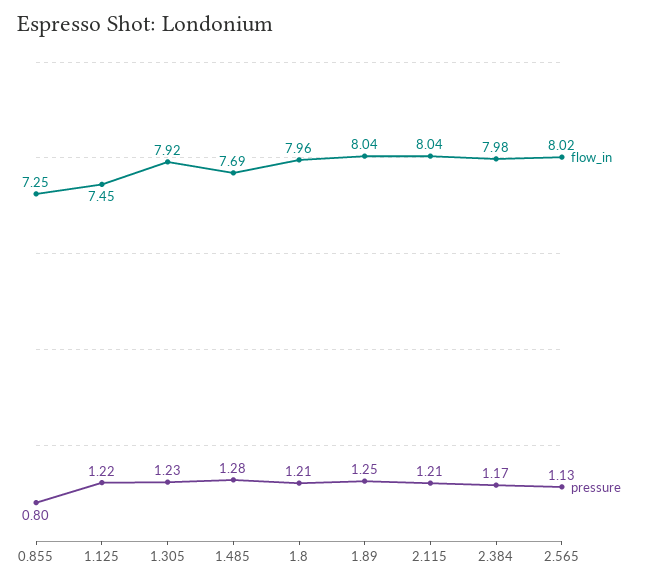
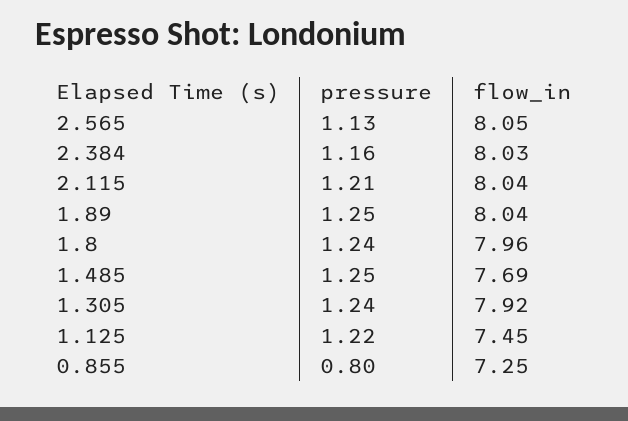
pressure, 1.305: 1.23 -> 1.24
pressure, 1.485: 1.28 -> 1.25
pressure, 1.8: 1.21 -> 1.24
flow_in, 2.384: 7.98 -> 8.03
pressure, 2.384: 1.17 -> 1.16
flow_in, 2.565: 8.02 -> 8.05

